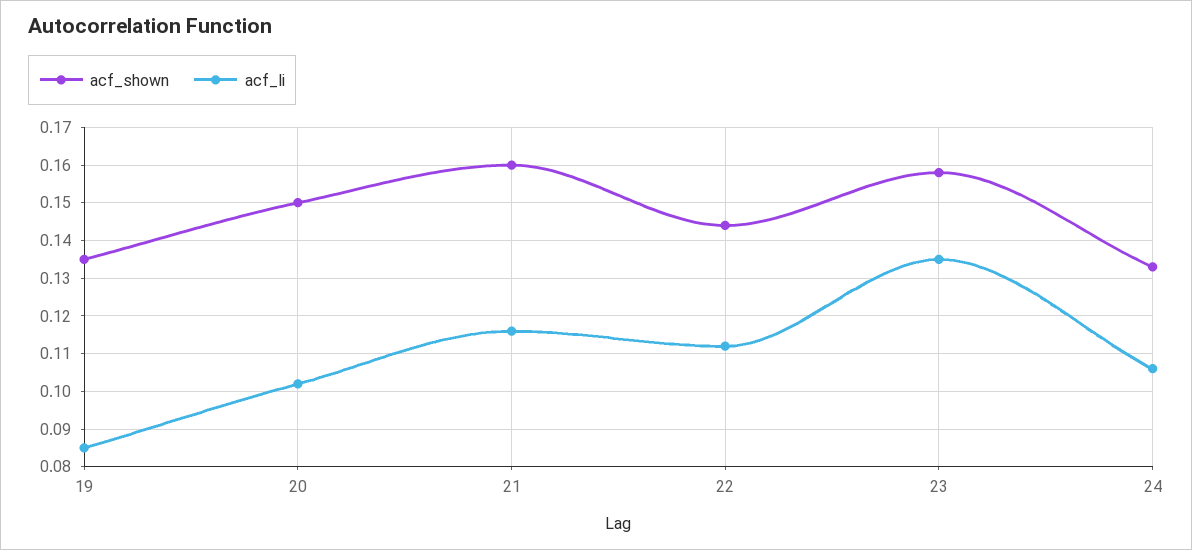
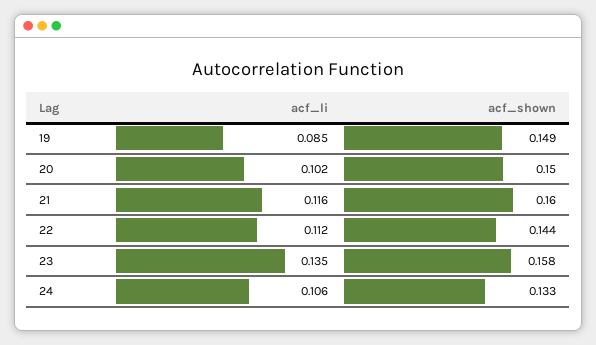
acf_shown, 19: 0.135 -> 0.149

